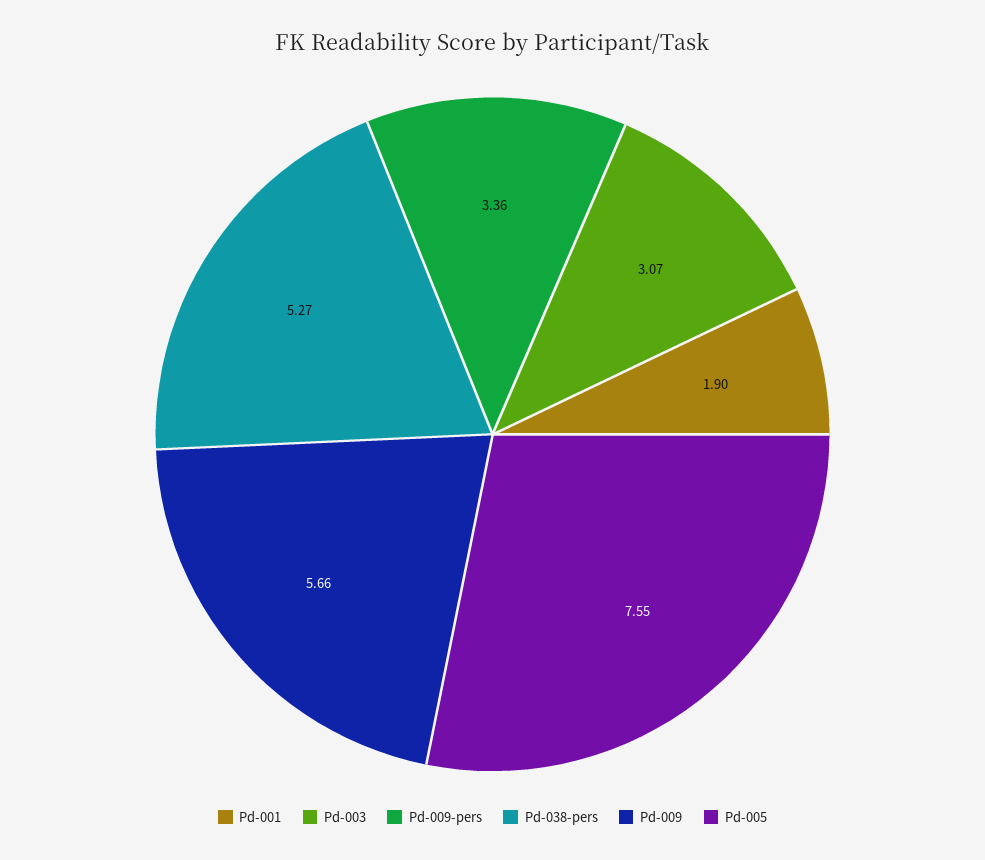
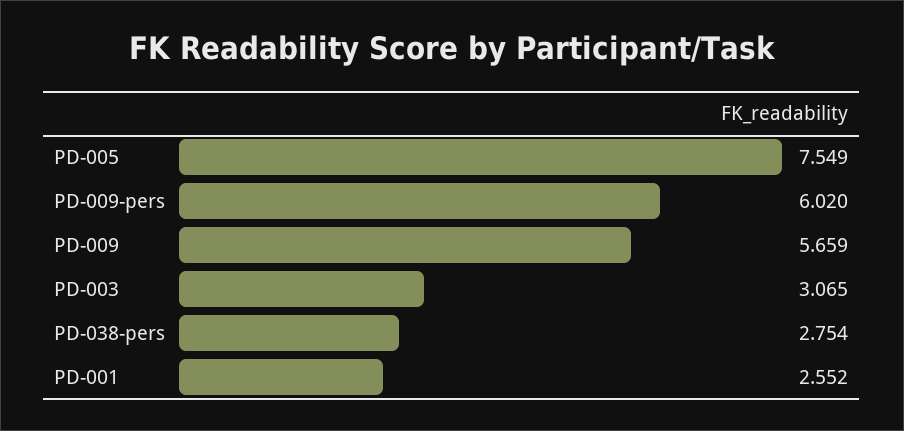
Pd-001: 1.9 -> 2.552
Pd-009-pers: 3.36 -> 6.02
Pd-038-pers: 5.27 -> 2.754

